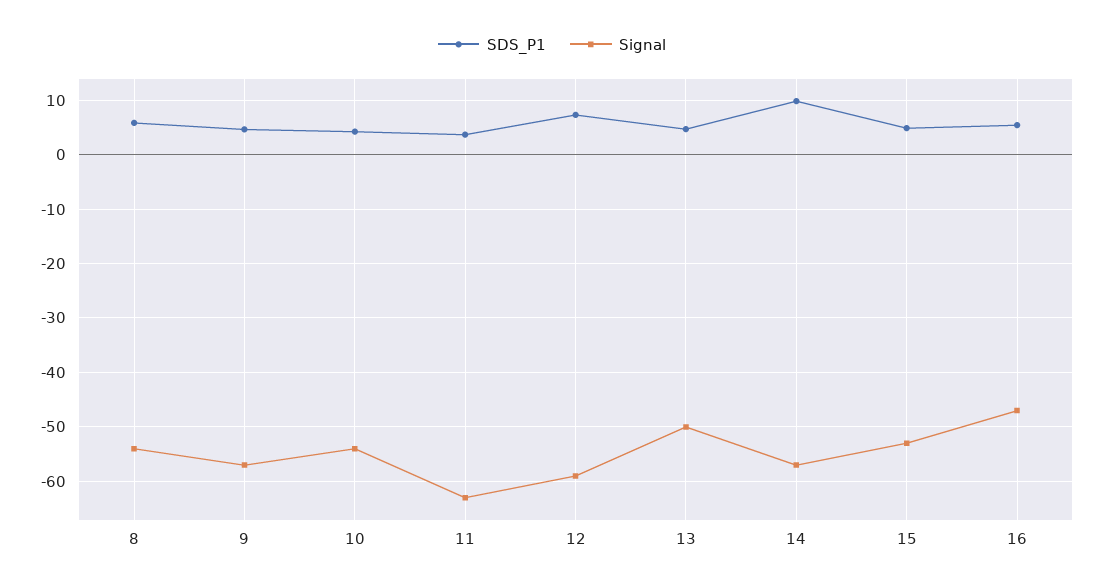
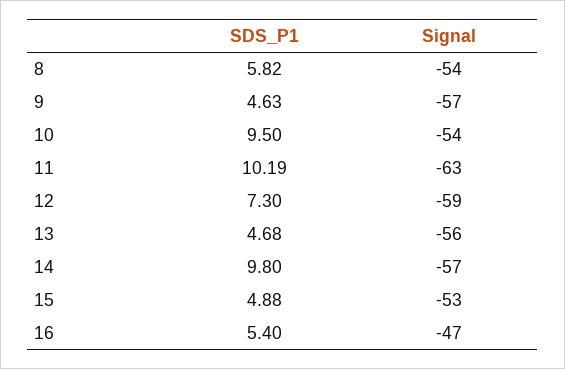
SDS_P1, 10: 4 -> 9.5
SDS_P1, 11: 4 -> 10.19
Signal, 13: -50 -> -56

